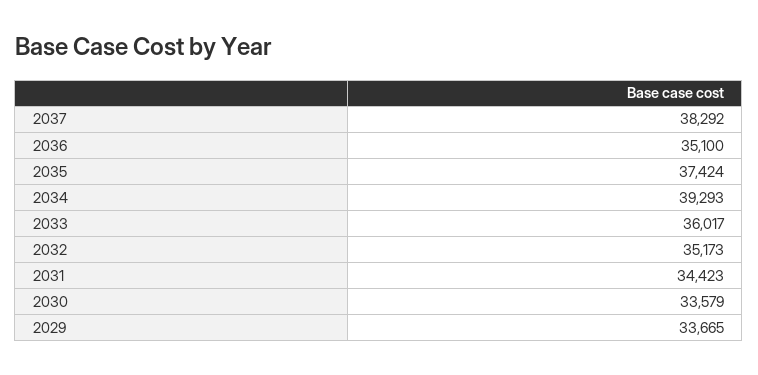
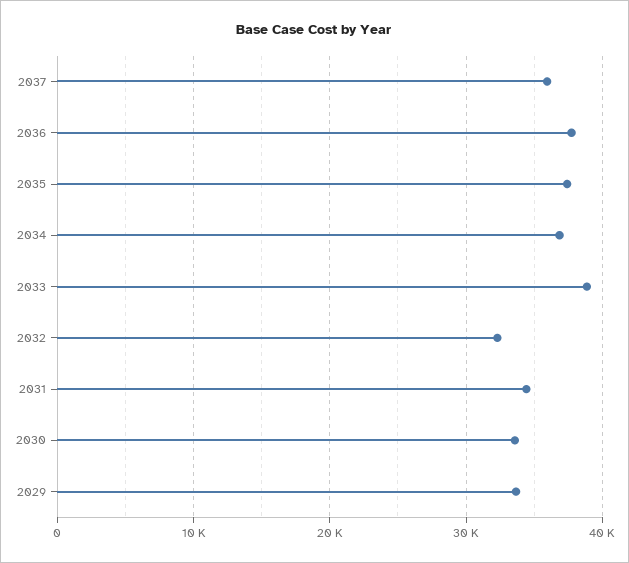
2037: 38292 -> 36000
2036: 35100 -> 38000
2034: 39293 -> 37000
2033: 36017 -> 39000
2032: 35173 -> 32000

